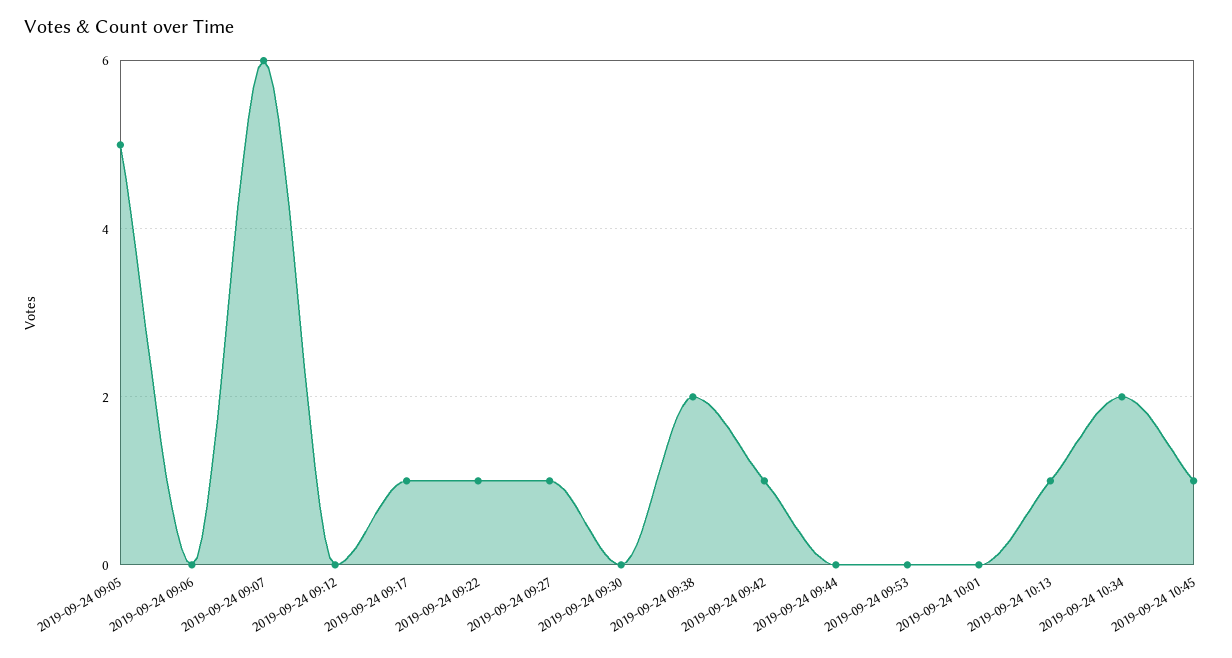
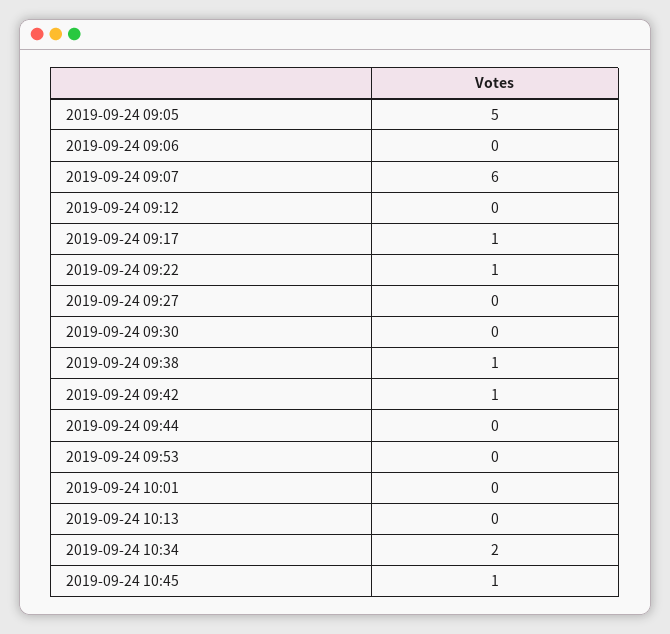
2019-09-24 09:27: 1 -> 0
2019-09-24 09:38: 2 -> 1
2019-09-24 10:13: 1 -> 0

